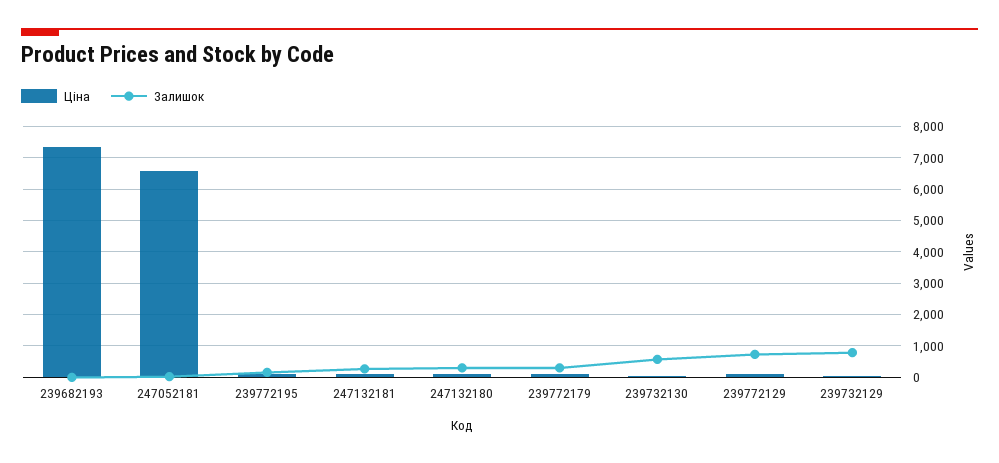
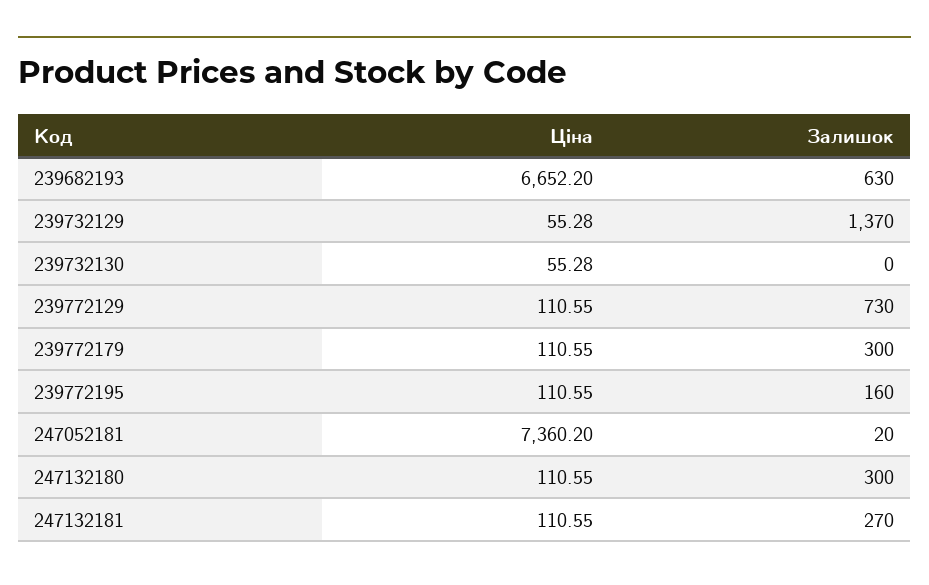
Ціна, 239682193: 7400 -> 6652.2
Залишок, 239682193: 0 -> 630
Ціна, 247052181: 6600 -> 7360.2
Залишок, 239732130: 600 -> 0
Залишок, 239732129: 800 -> 1370

